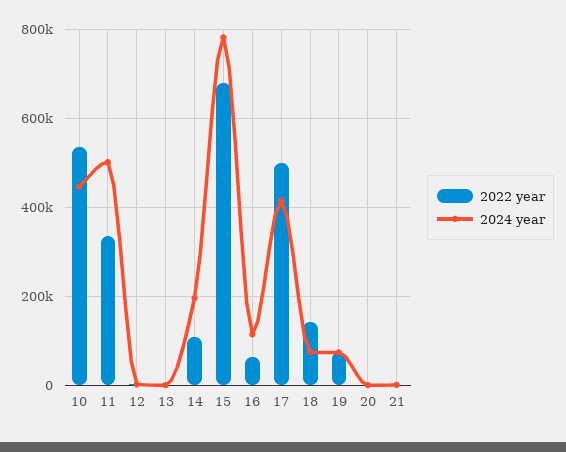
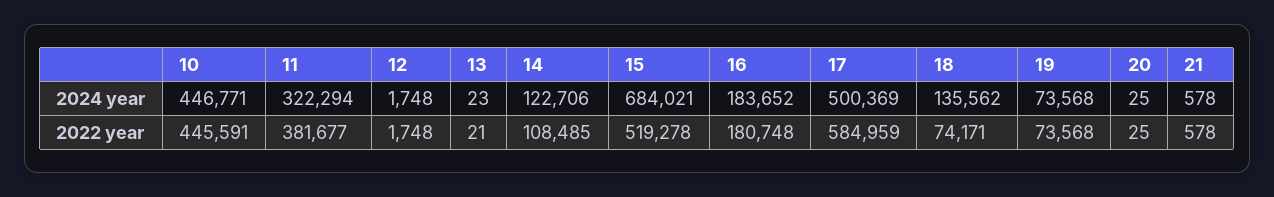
2022 year, 10: 540000 -> 445591
2022 year, 11: 340000 -> 381677
2024 year, 11: 500000 -> 322294
2024 year, 14: 200000 -> 122706
2022 year, 15: 680000 -> 519278
2024 year, 15: 780000 -> 684021
2022 year, 16: 60000 -> 180748
2024 year, 16: 120000 -> 183652
2022 year, 17: 500000 -> 584959
2024 year, 17: 420000 -> 500369
2022 year, 18: 140000 -> 74171
2024 year, 18: 80000 -> 135562

